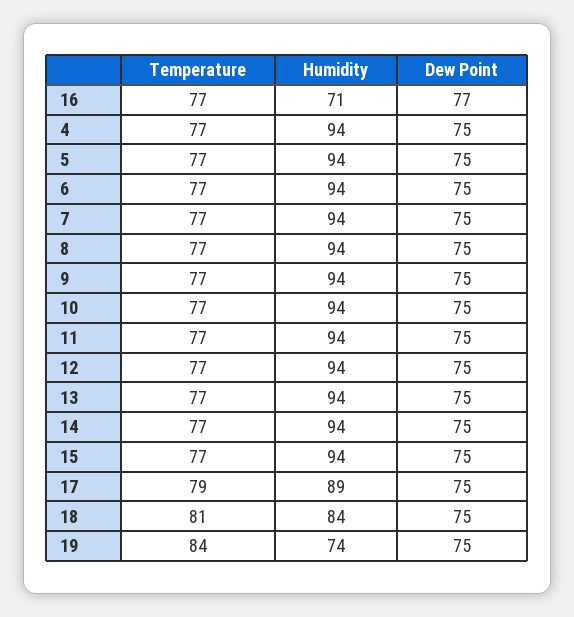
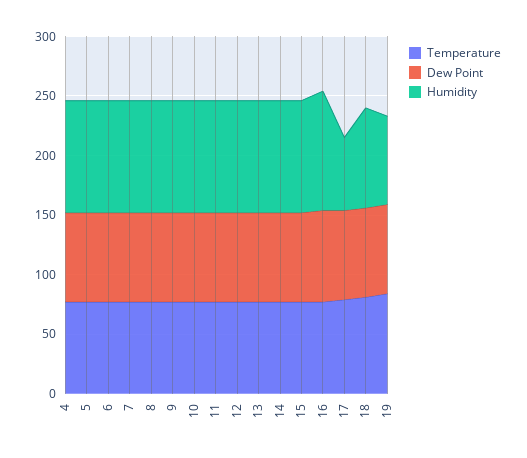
Humidity, 16: 71 -> 100
Humidity, 17: 89 -> 60

